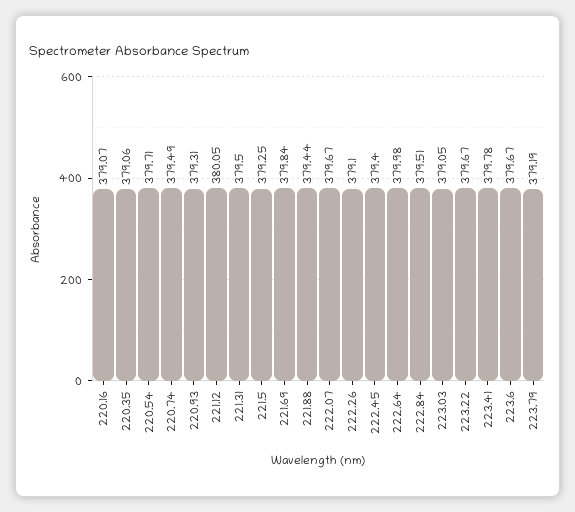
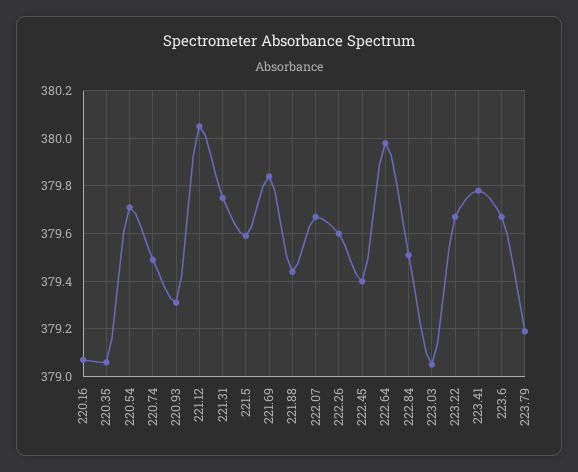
221.31: 379.5 -> 379.75
221.5: 379.25 -> 379.6
222.26: 379.1 -> 379.6

